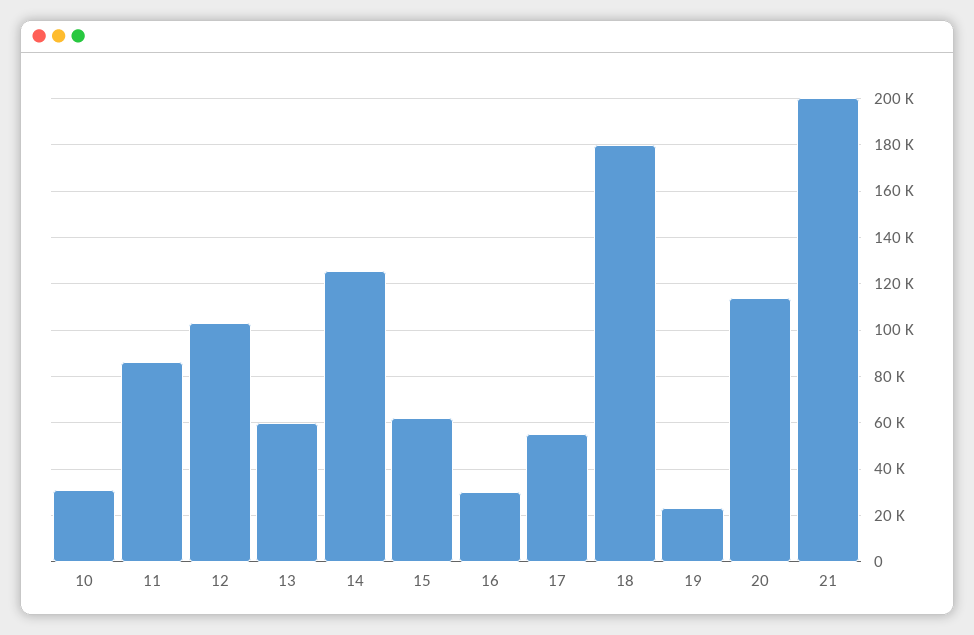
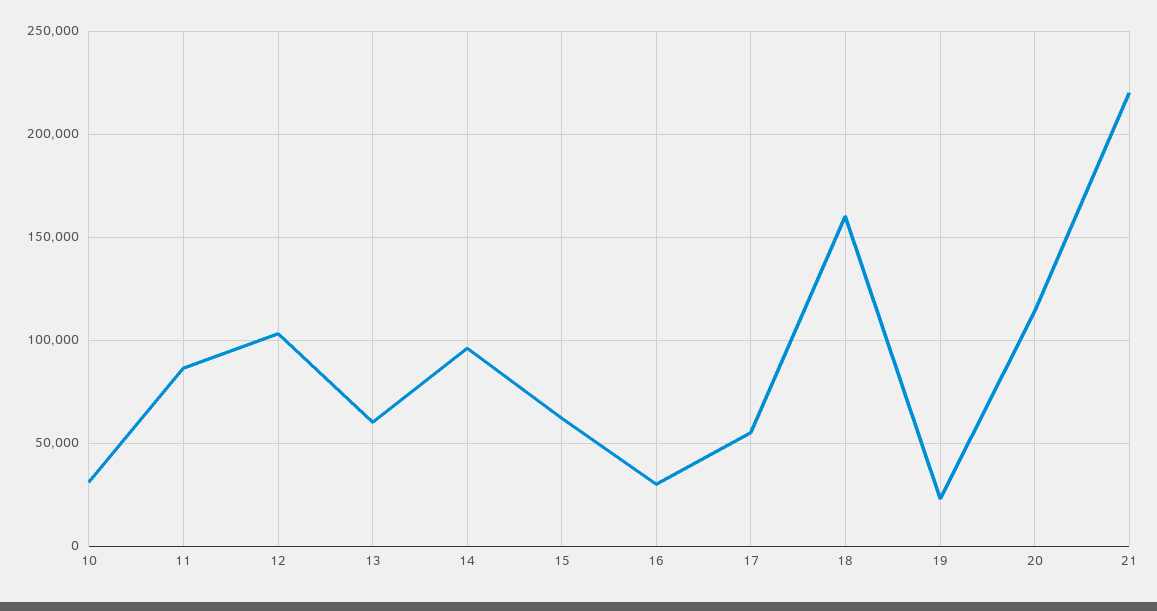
14: 125000 -> 95000
18: 180000 -> 160000
21: 200000 -> 220000

